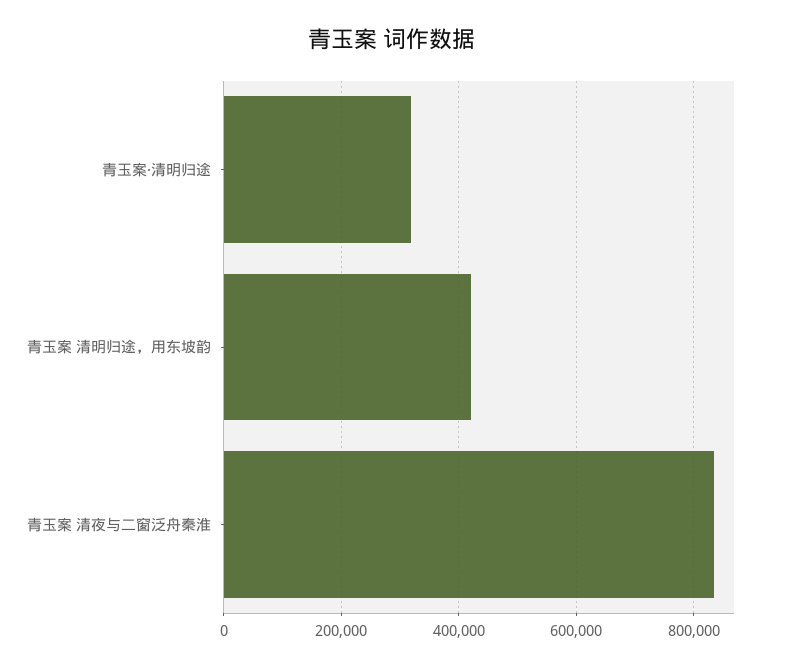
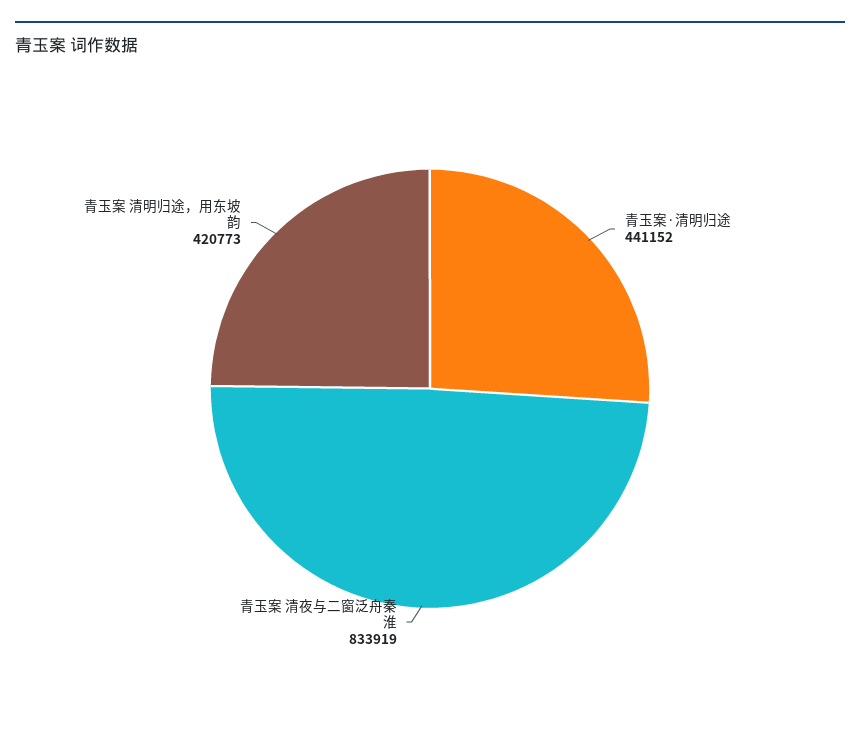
青玉案·清明归途: 320000 -> 441152

